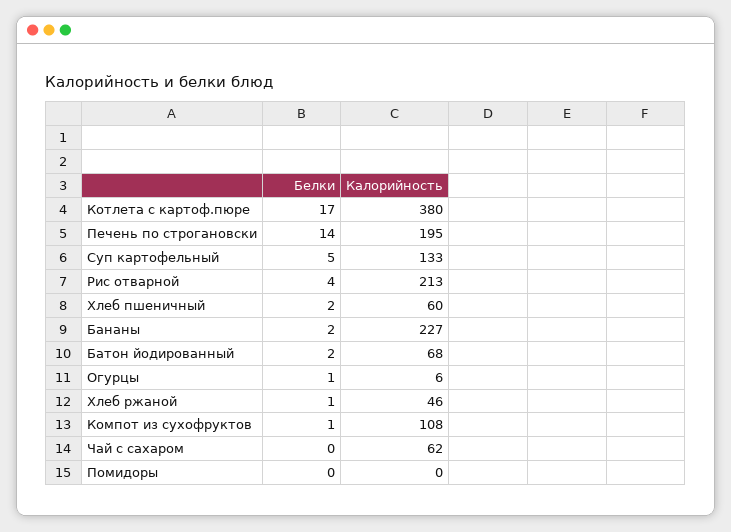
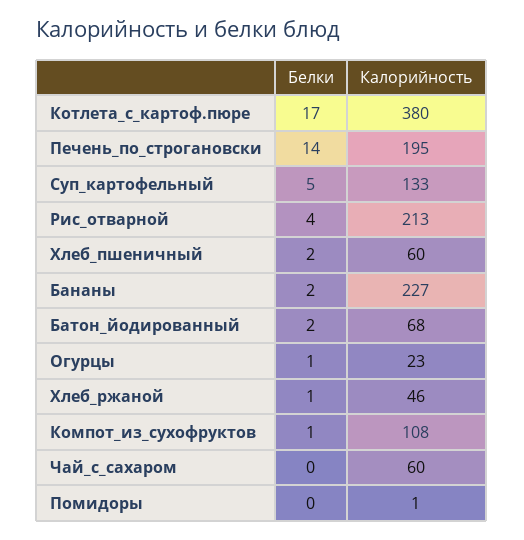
Калорийность, Огурцы: 6 -> 23
Калорийность, Чай с сахаром: 62 -> 60
Калорийность, Помидоры: 0 -> 1

